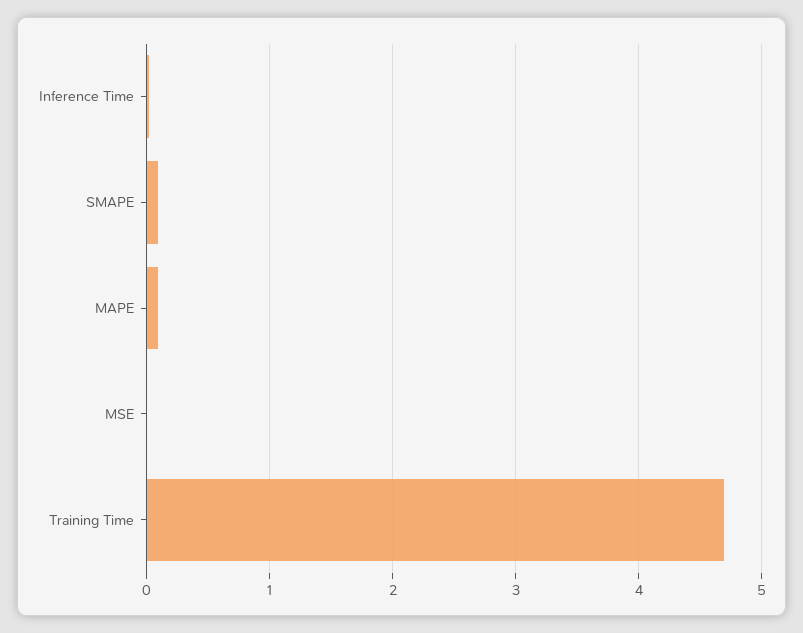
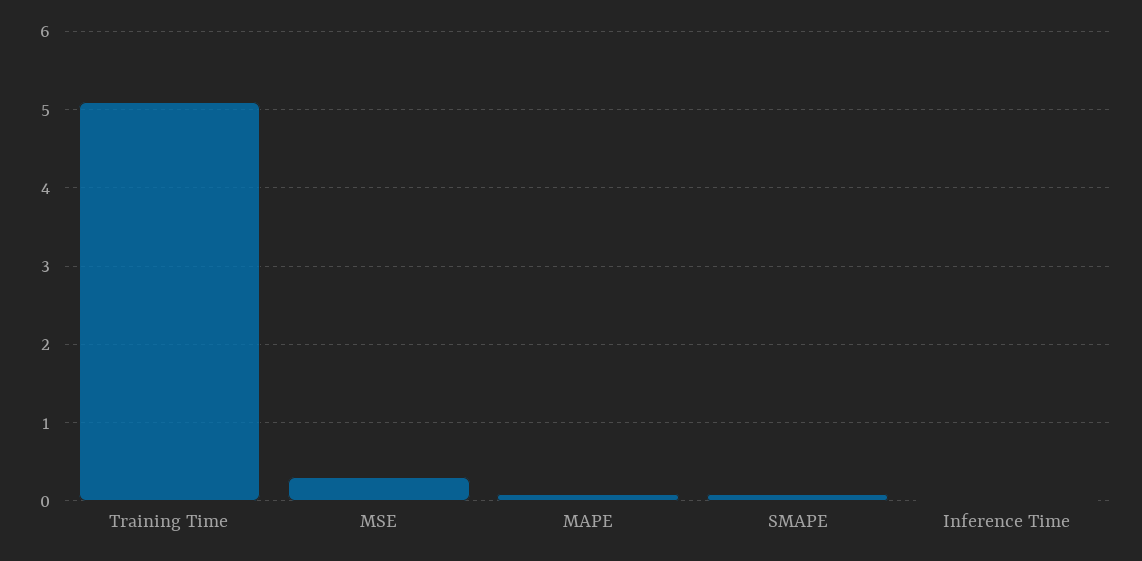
MSE: 0 -> 0.3
Training Time: 4.7 -> 5.1

